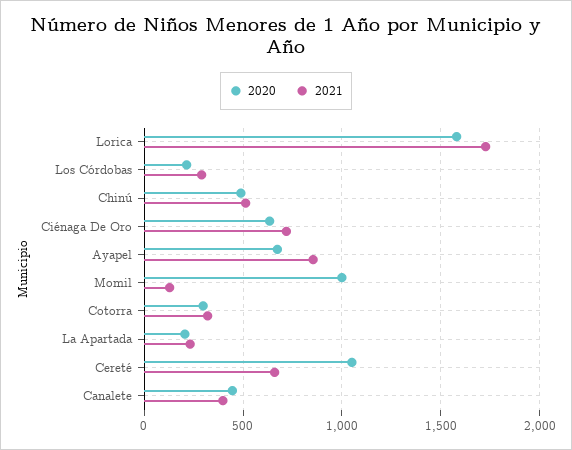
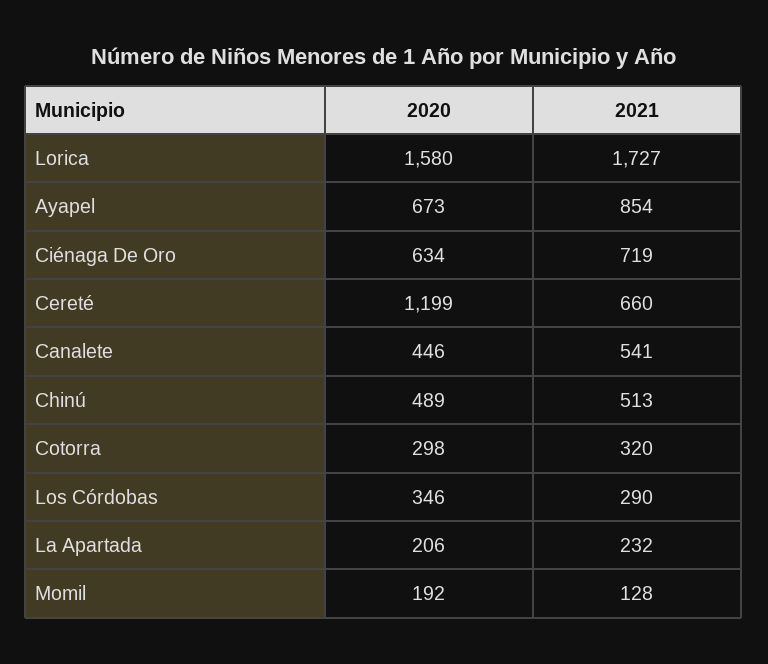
2020, Los Córdobas: 200 -> 346
2020, Momil: 1000 -> 192
2020, Cereté: 1050 -> 1199
2021, Canalete: 400 -> 541

